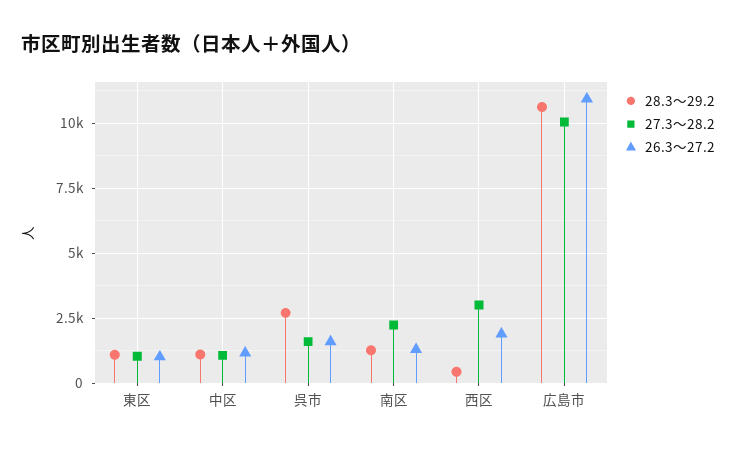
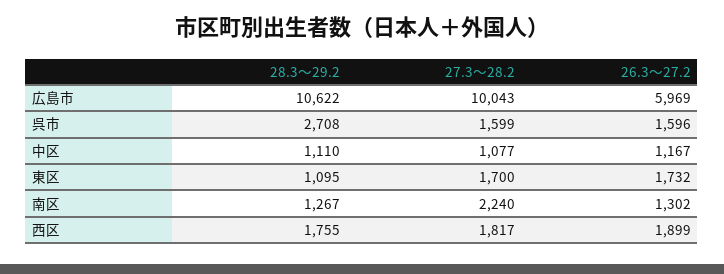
27.3～28.2, 東区: 1000 -> 1700
26.3～27.2, 東区: 1000 -> 1732
28.3～29.2, 西区: 500 -> 1755
27.3～28.2, 西区: 3000 -> 1817
26.3～27.2, 広島市: 11000 -> 5969

